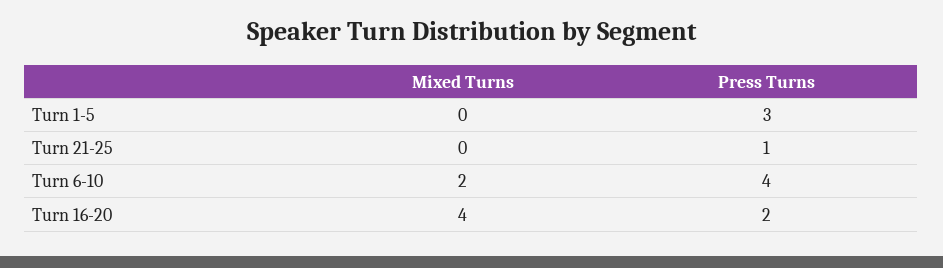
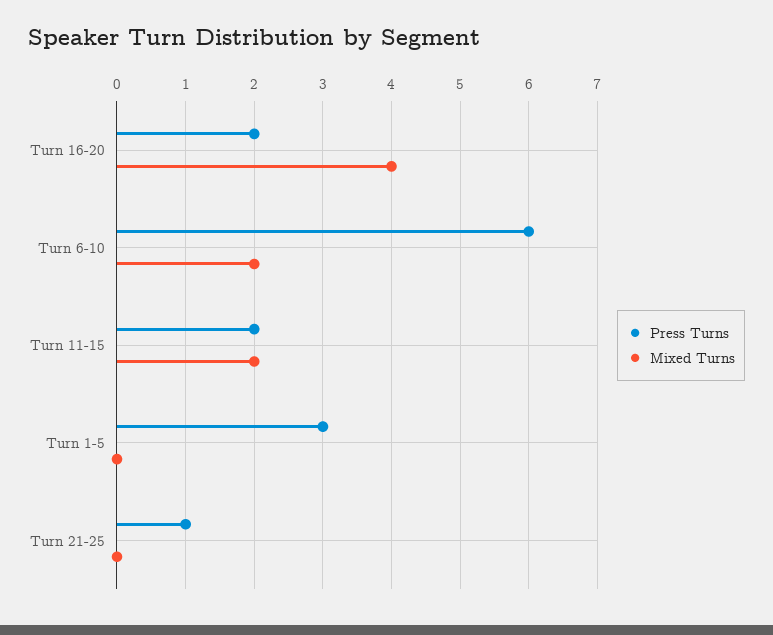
Press Turns, Turn 6-10: 4 -> 6
Press Turns, Turn 11-15: none -> 2
Mixed Turns, Turn 11-15: none -> 2

